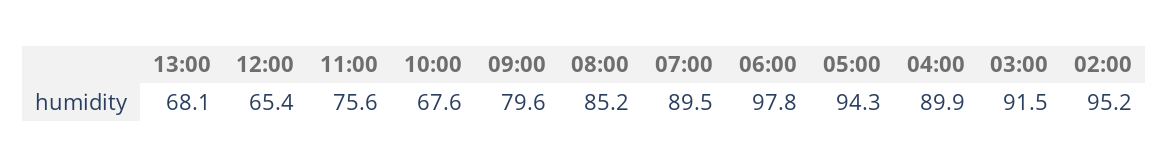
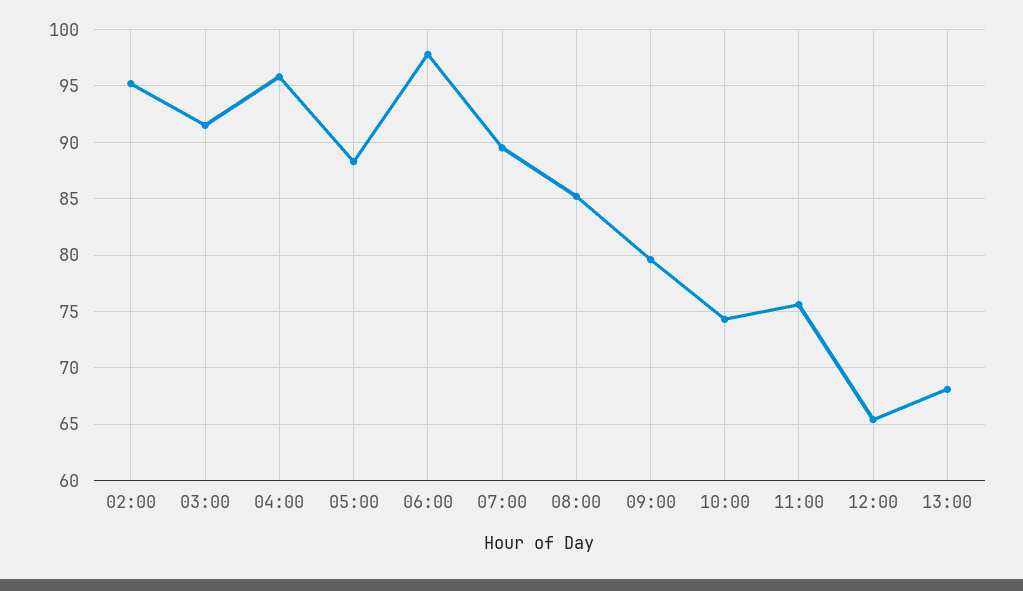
10:00: 67.6 -> 74
05:00: 94.3 -> 88
04:00: 89.9 -> 96

